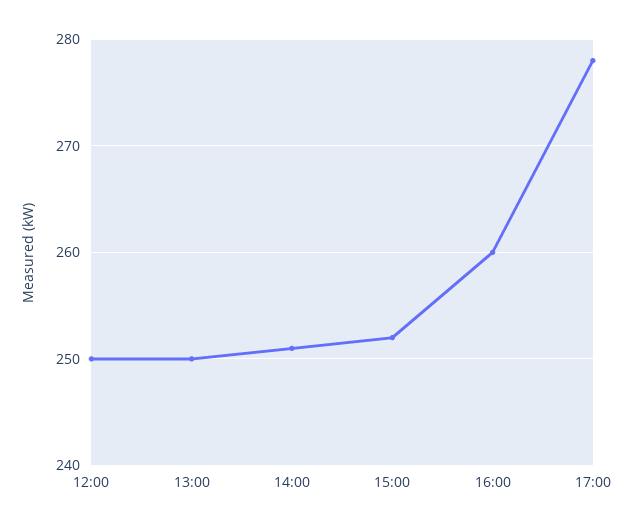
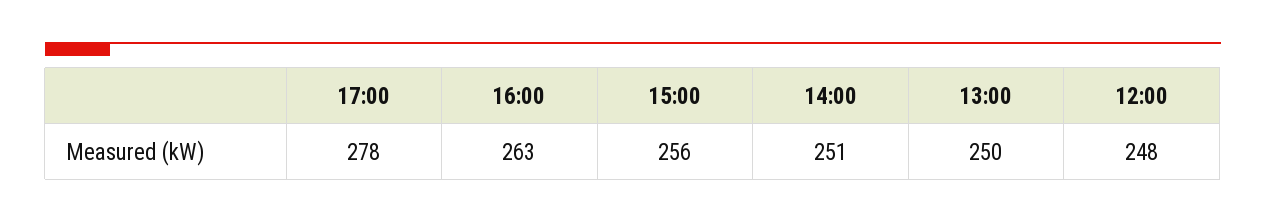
12:00: 250 -> 248
15:00: 252 -> 256
16:00: 260 -> 263

